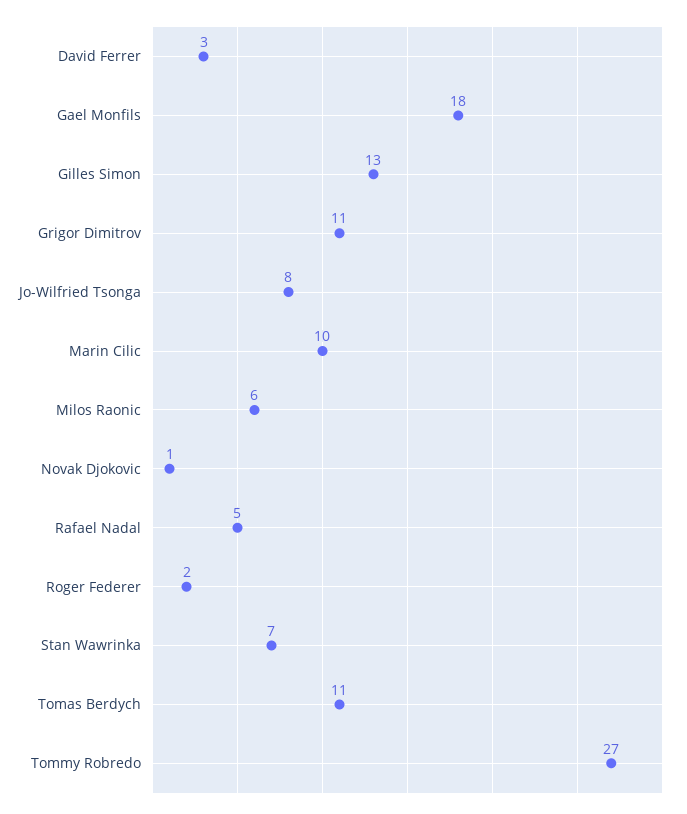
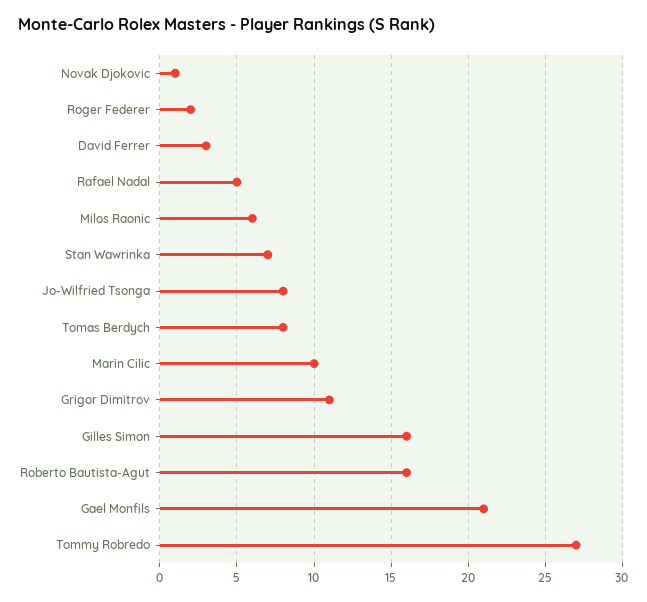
Gael Monfils: 18 -> 21
Gilles Simon: 13 -> 16
Tomas Berdych: 11 -> 8
Roberto Bautista-Agut: none -> 16

